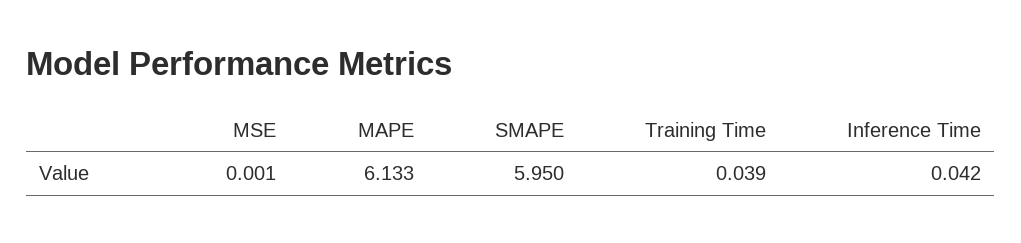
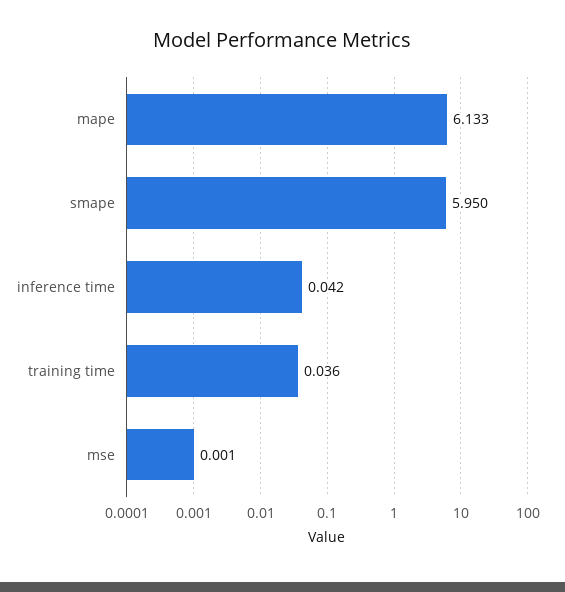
Training Time: 0.039 -> 0.036

